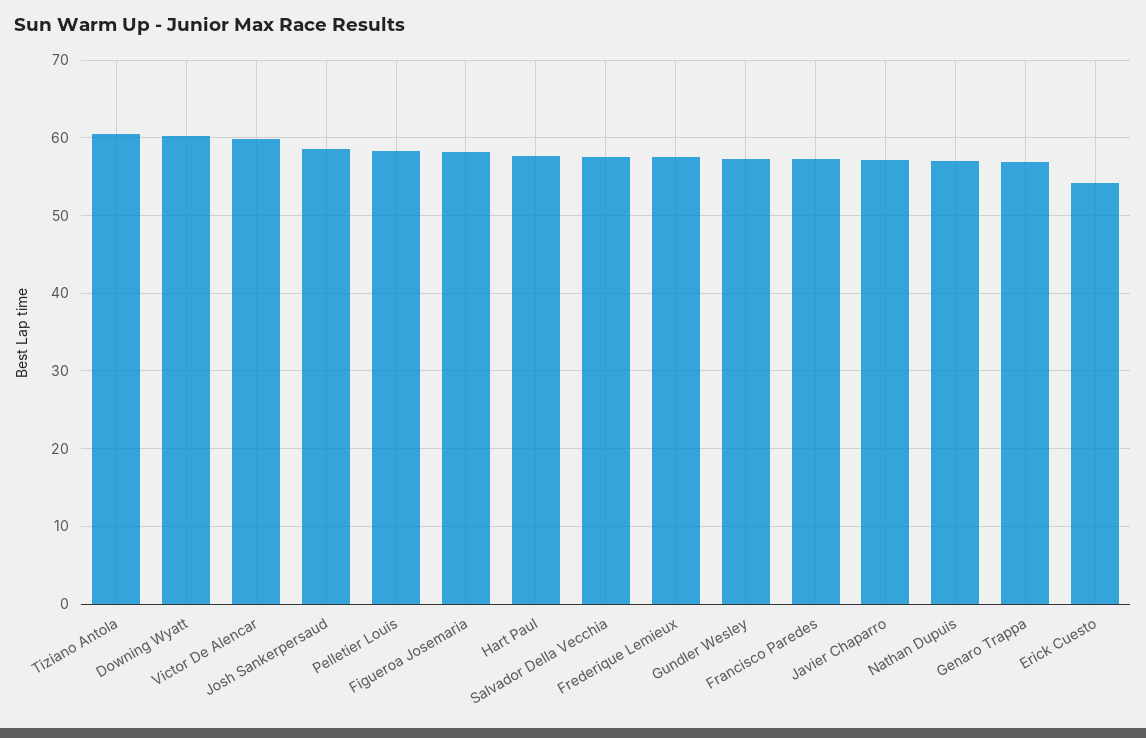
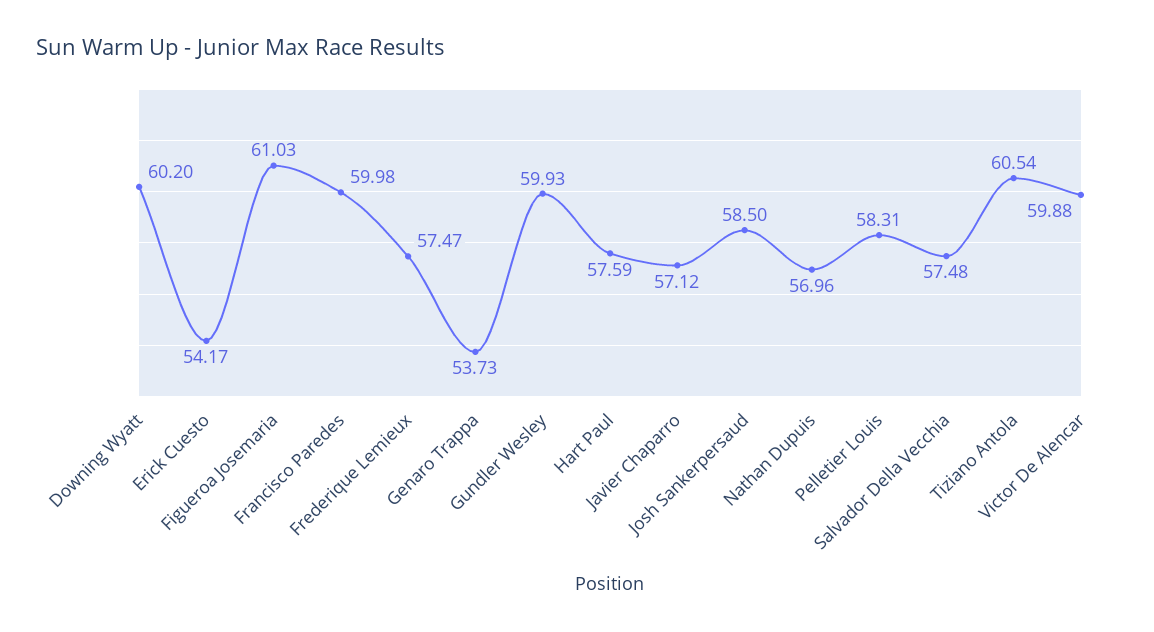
Figueroa Josemaria: 58 -> 61.03
Gundler Wesley: 57 -> 59.93
Francisco Paredes: 57 -> 59.98
Genaro Trappa: 57 -> 53.73

